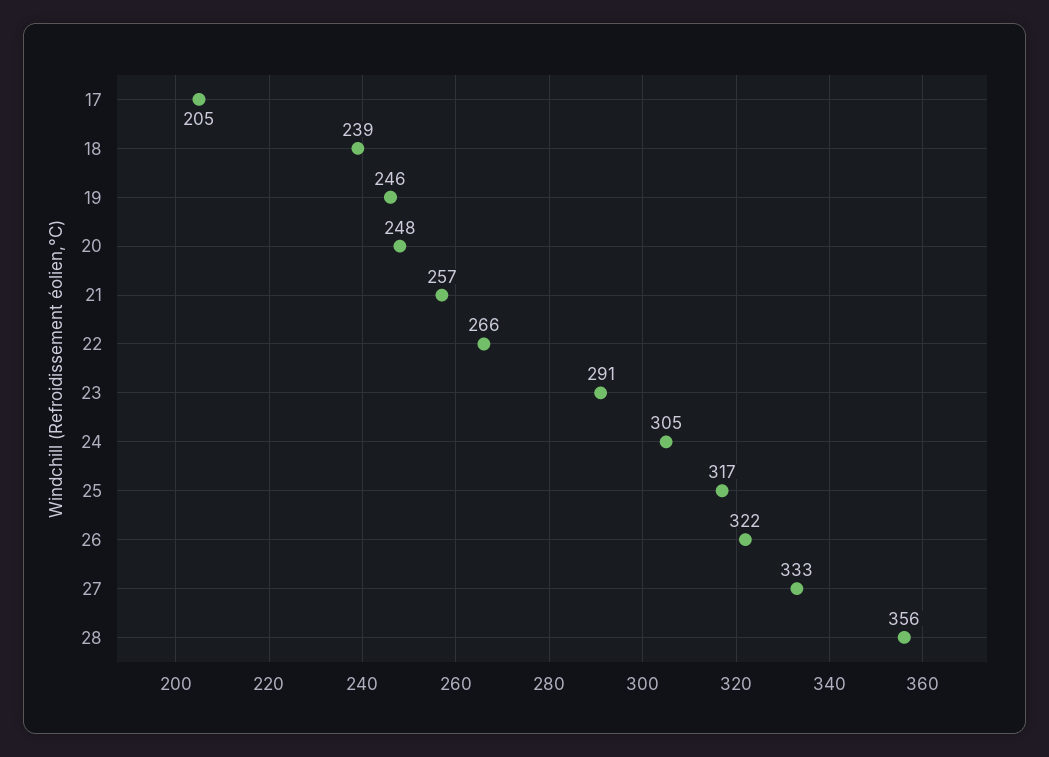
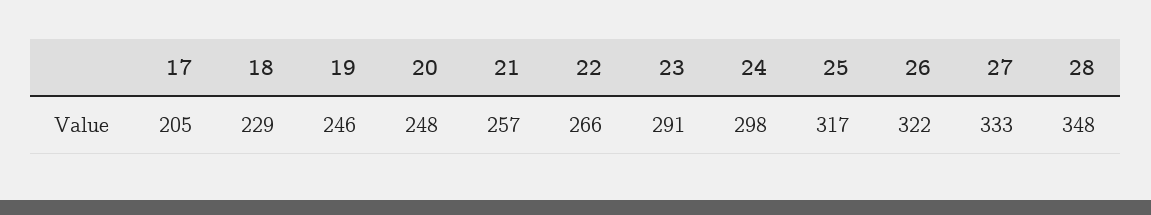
18: 239 -> 229
24: 305 -> 298
28: 356 -> 348

